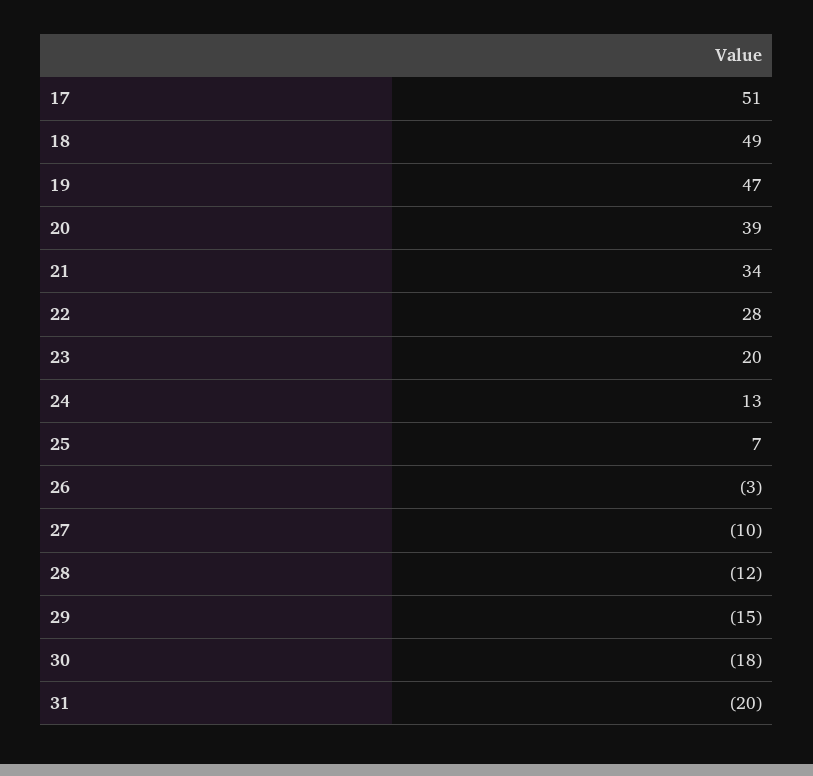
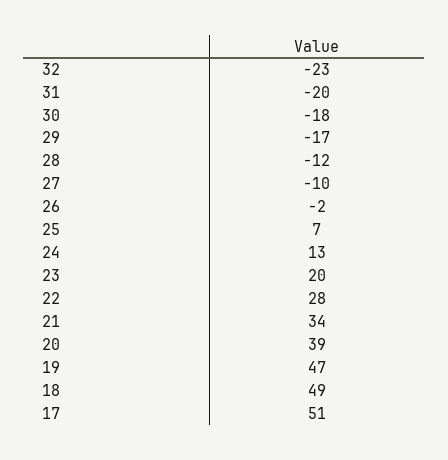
26: -3 -> -2
29: -15 -> -17
32: none -> -23

